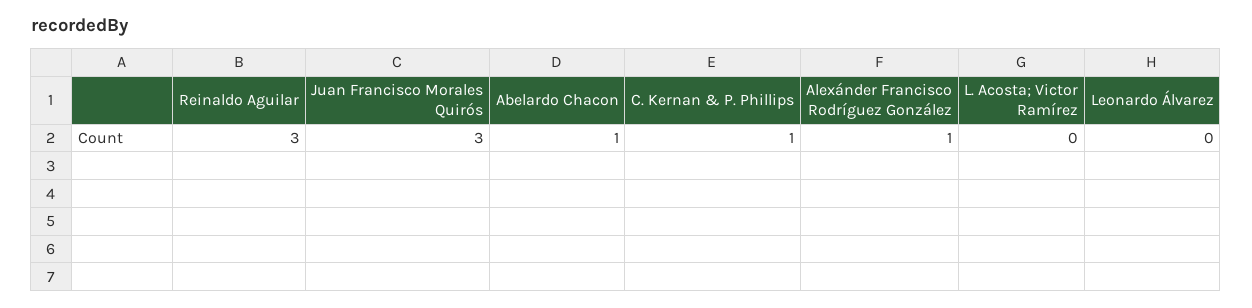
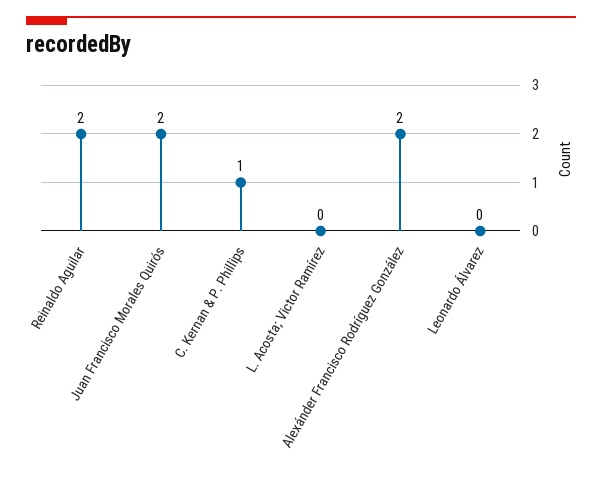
Reinaldo Aguilar: 3 -> 2
Juan Francisco Morales Quirós: 3 -> 2
Abelardo Chacon: 1 -> none
Alexánder Francisco Rodríguez González: 1 -> 2

